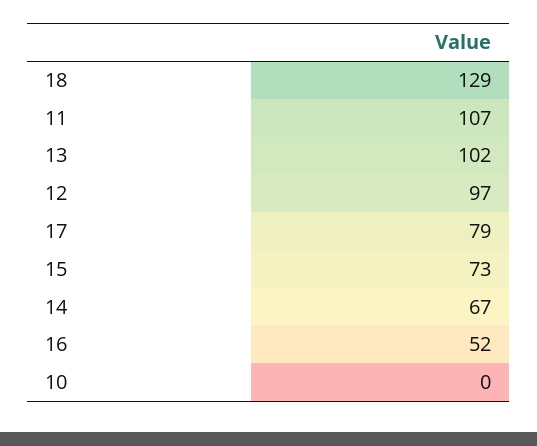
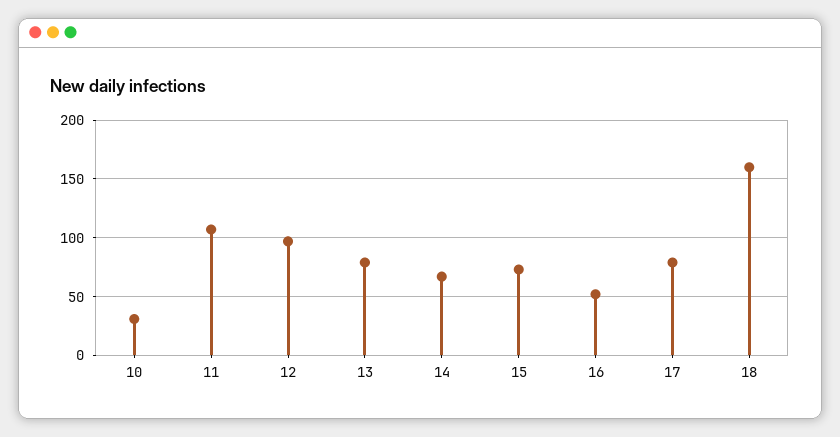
18: 129 -> 160
13: 102 -> 80
10: 0 -> 30

